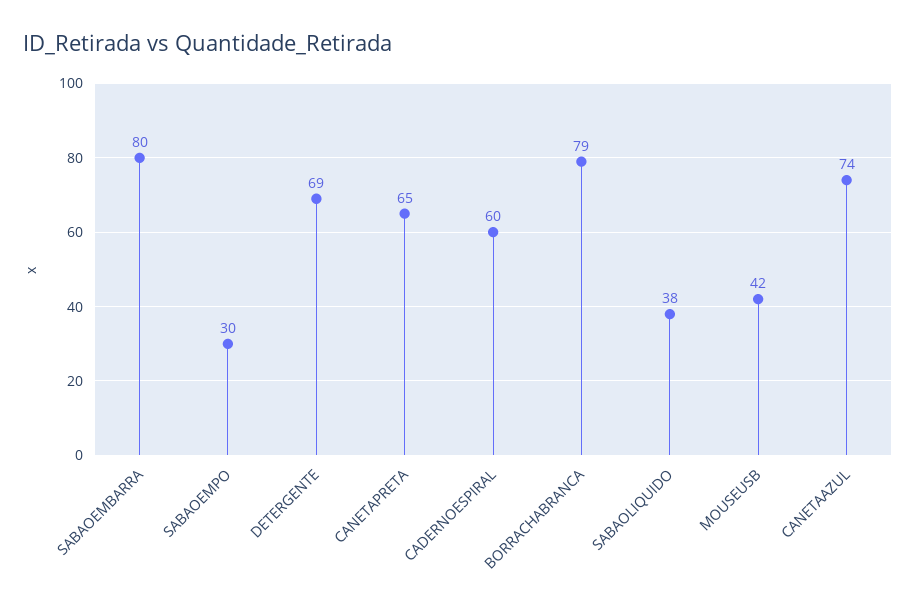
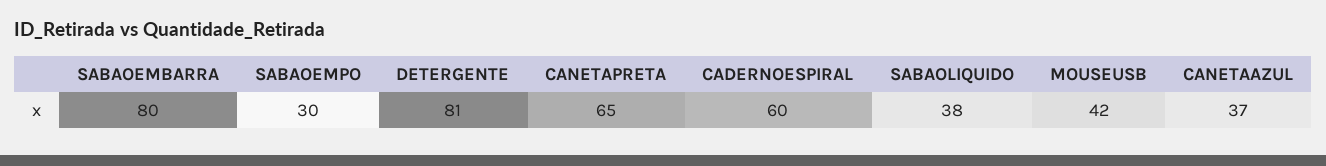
DETERGENTE: 69 -> 81
BORRACHABRANCA: 79 -> none
CANETAAZUL: 74 -> 37

